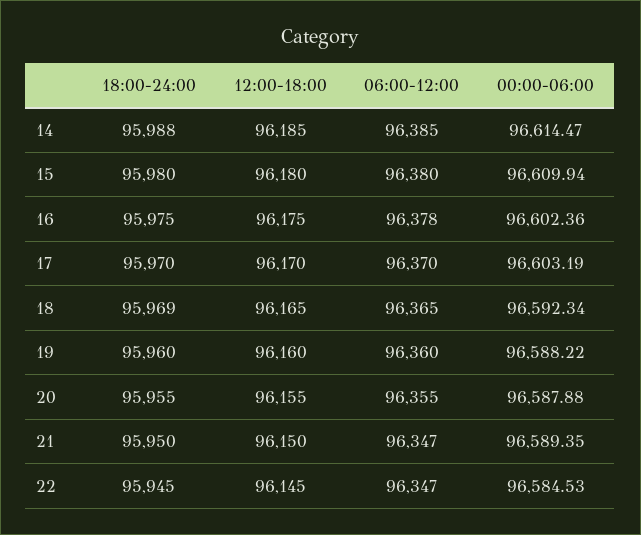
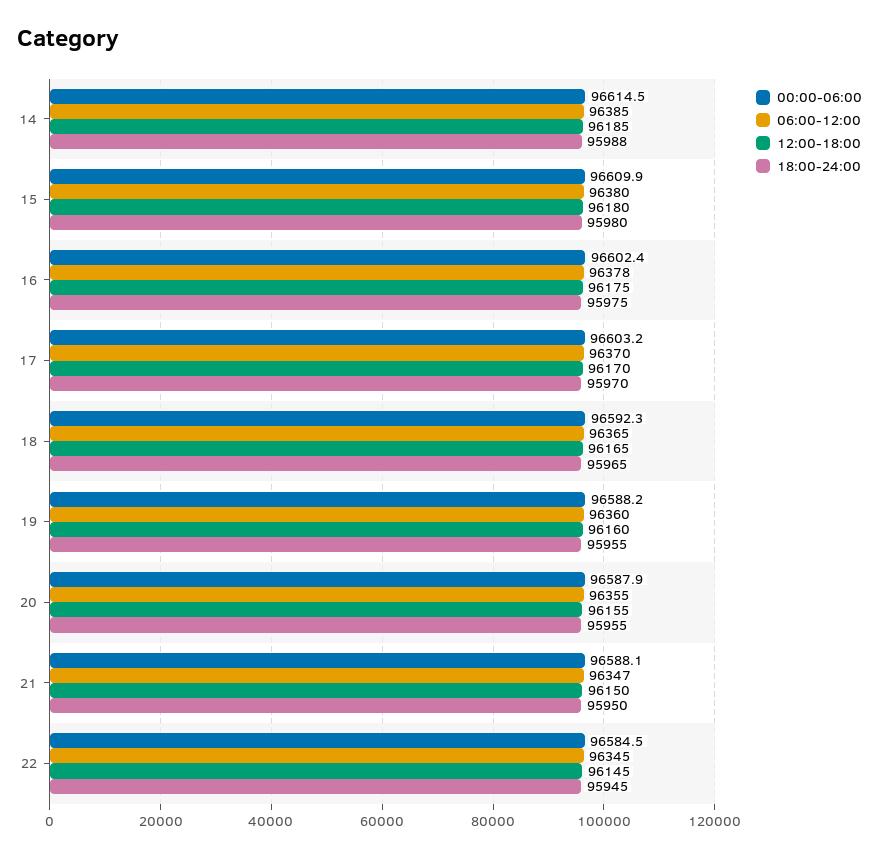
18:00-24:00, 18: 95969 -> 95965
18:00-24:00, 19: 95960 -> 95955
00:00-06:00, 21: 96589.35 -> 96588.1
06:00-12:00, 22: 96347 -> 96345

